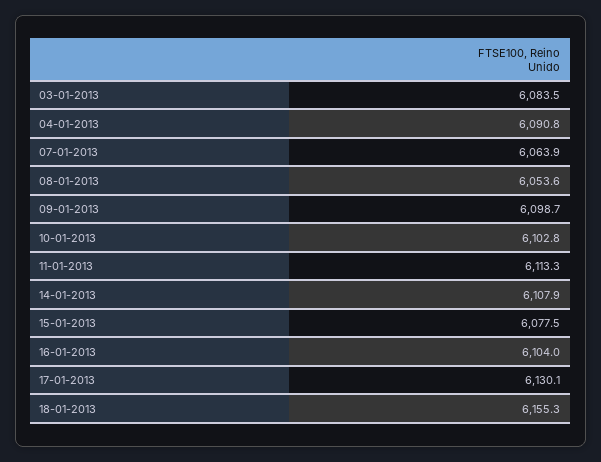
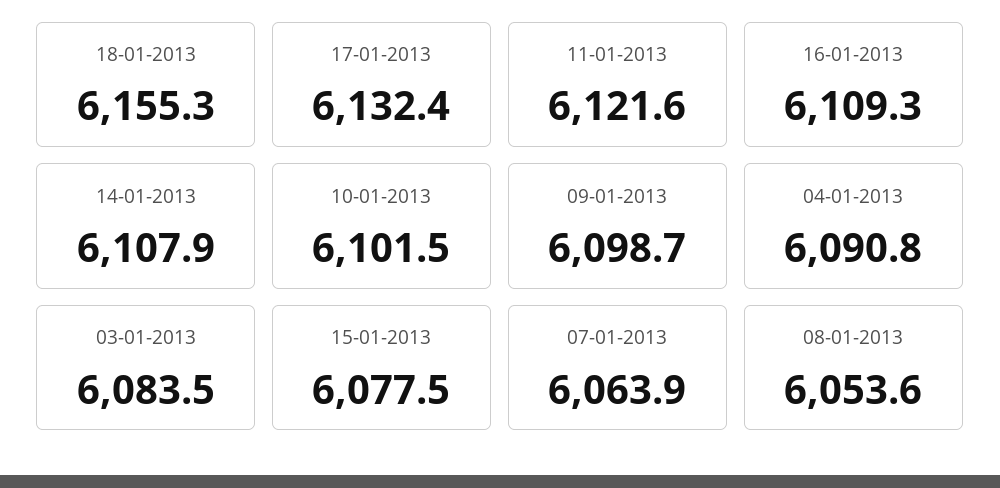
10-01-2013: 6102.8 -> 6101.5
11-01-2013: 6113.3 -> 6121.6
16-01-2013: 6104 -> 6109.3
17-01-2013: 6130.1 -> 6132.4

